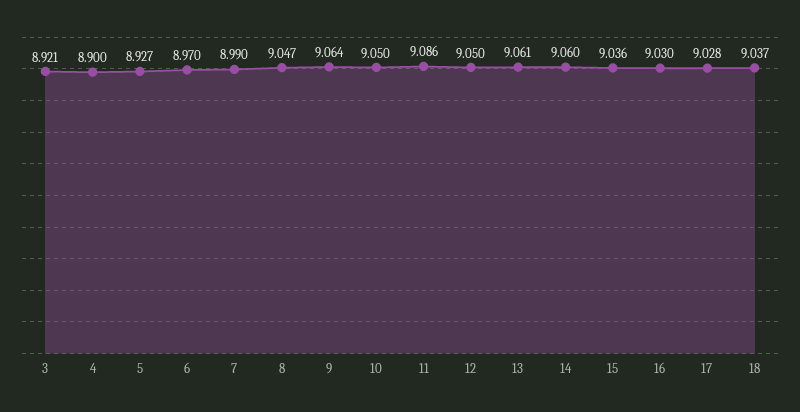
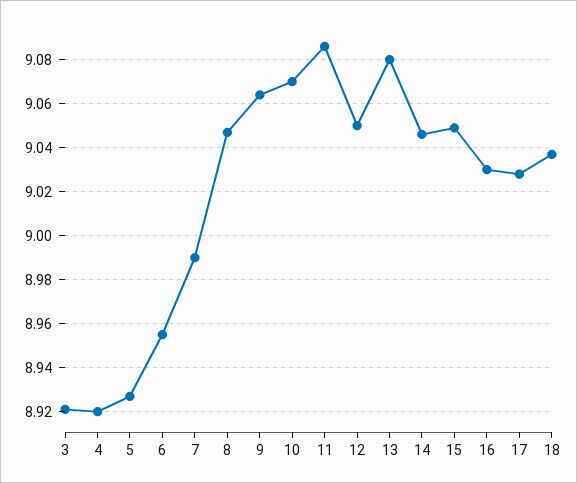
4: 8.9 -> 8.92
6: 8.97 -> 8.955
10: 9.05 -> 9.07
13: 9.061 -> 9.08
14: 9.06 -> 9.045
15: 9.036 -> 9.05

